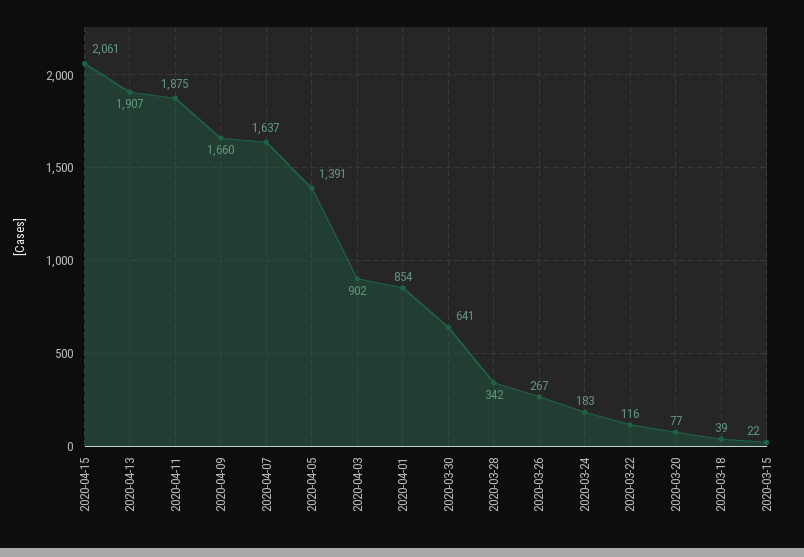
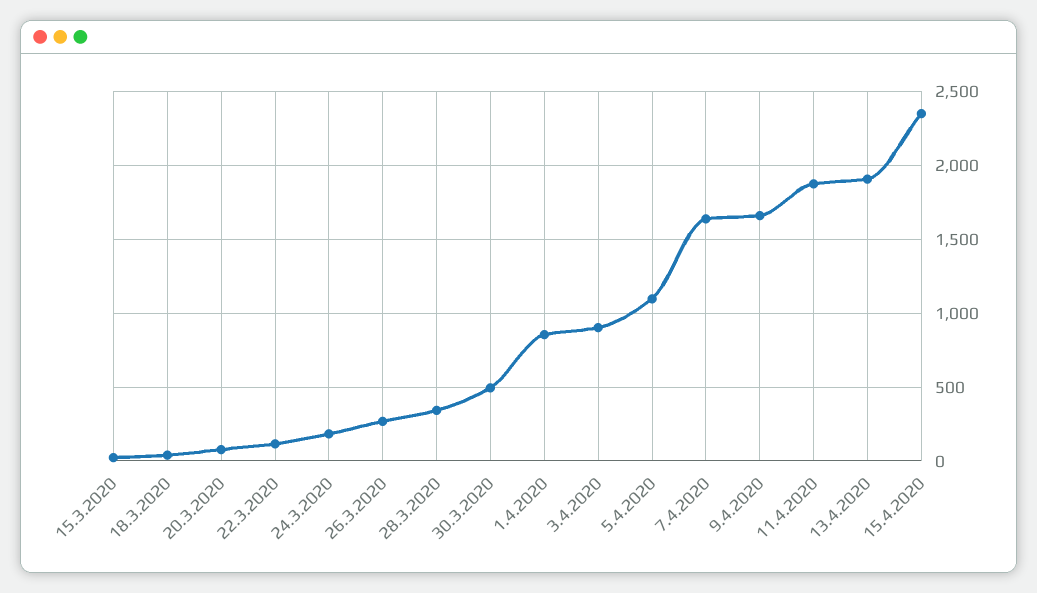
2020-04-15: 2061 -> 2350
2020-04-05: 1391 -> 1100
2020-03-30: 641 -> 500

